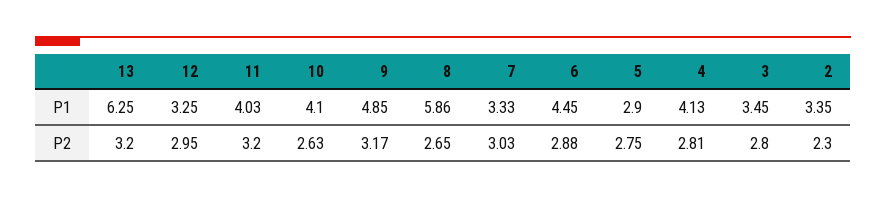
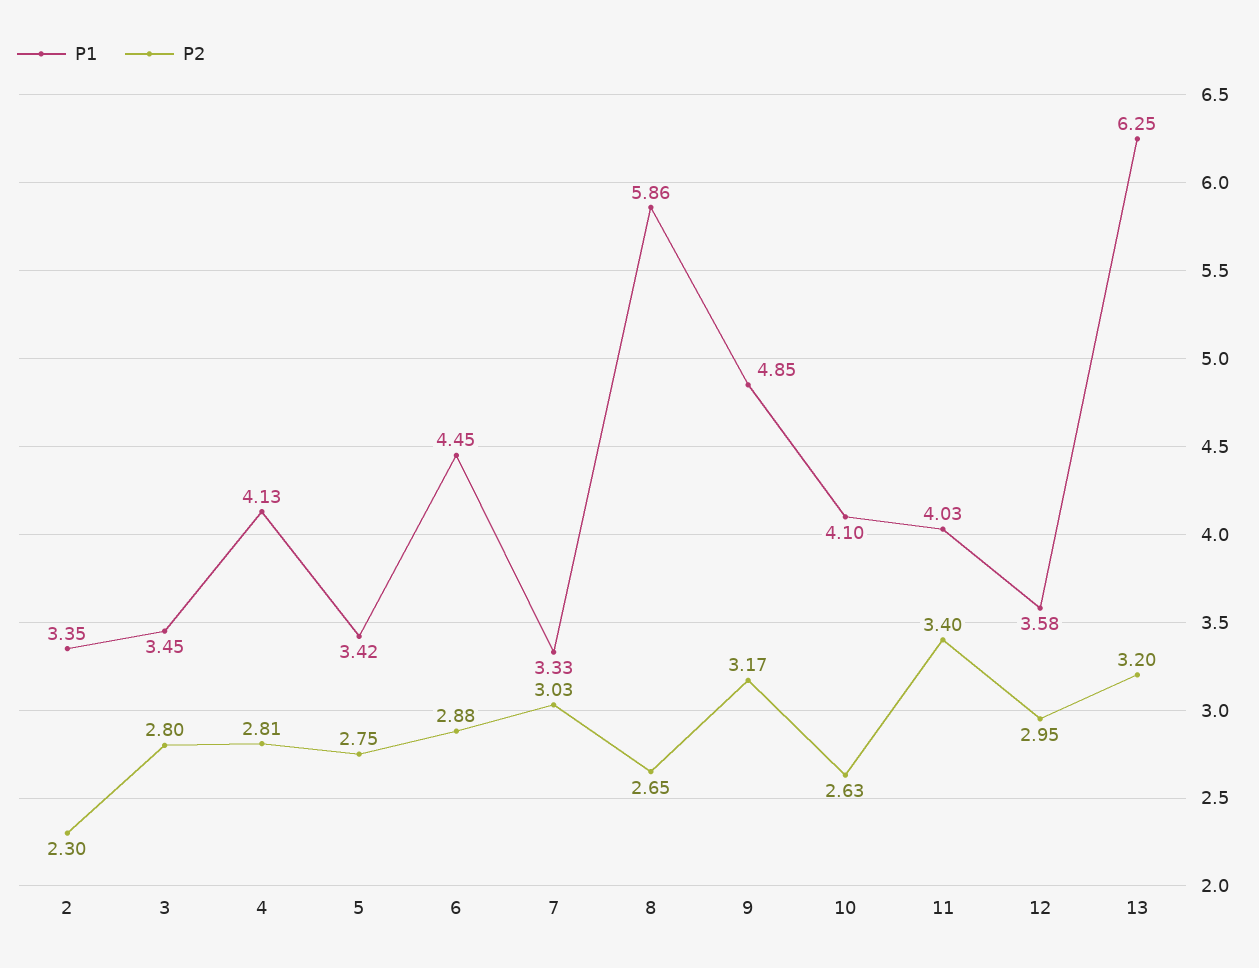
P1, 12: 3.25 -> 3.58
P1, 5: 2.9 -> 3.42
P2, 11: 3.2 -> 3.4

